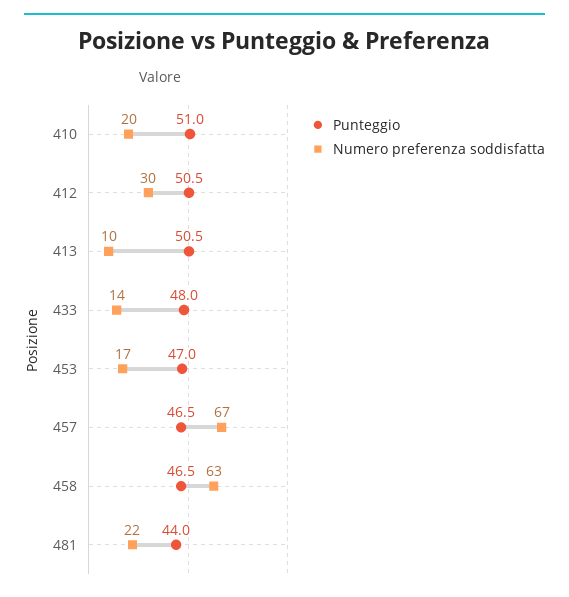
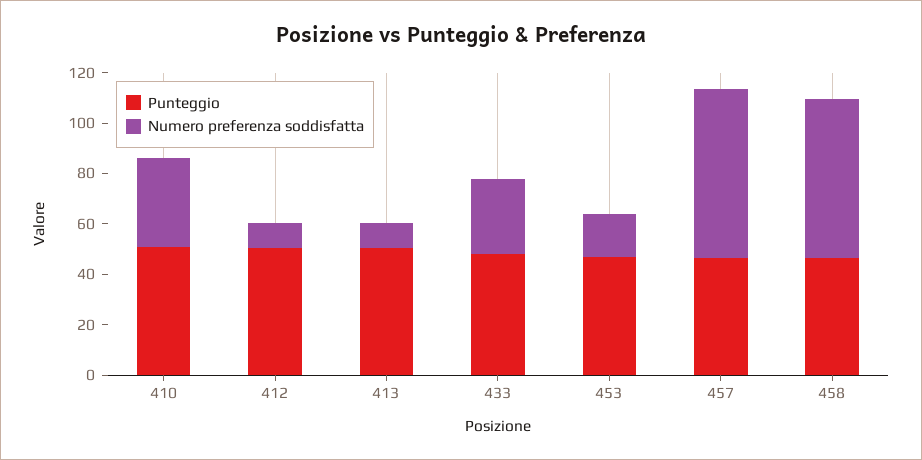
Numero preferenza soddisfatta, 410: 20 -> 35
Numero preferenza soddisfatta, 412: 30 -> 10
Numero preferenza soddisfatta, 433: 14 -> 30
Punteggio, 481: 44 -> none
Numero preferenza soddisfatta, 481: 22 -> none

